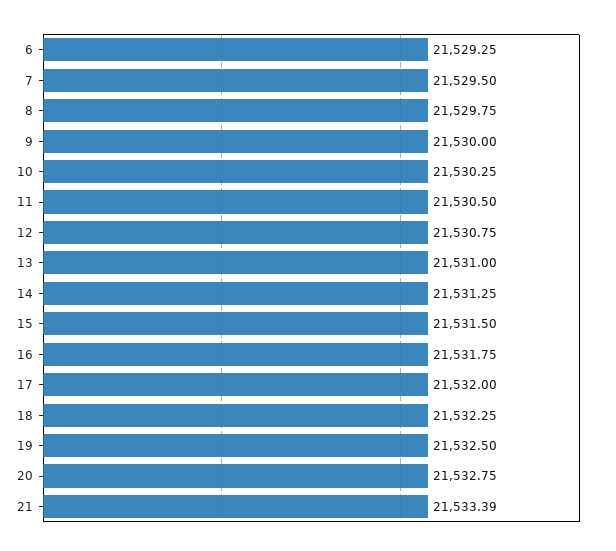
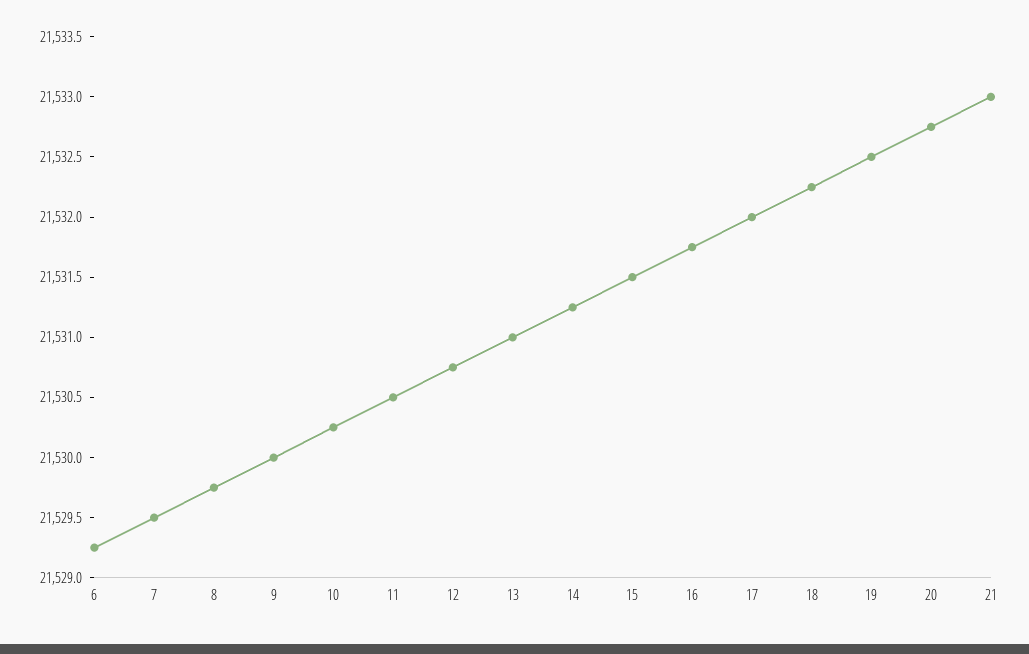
21: 21533.39 -> 21533

